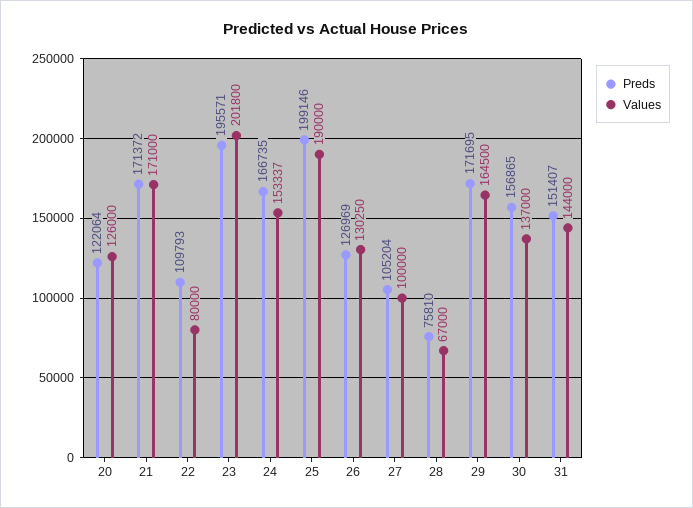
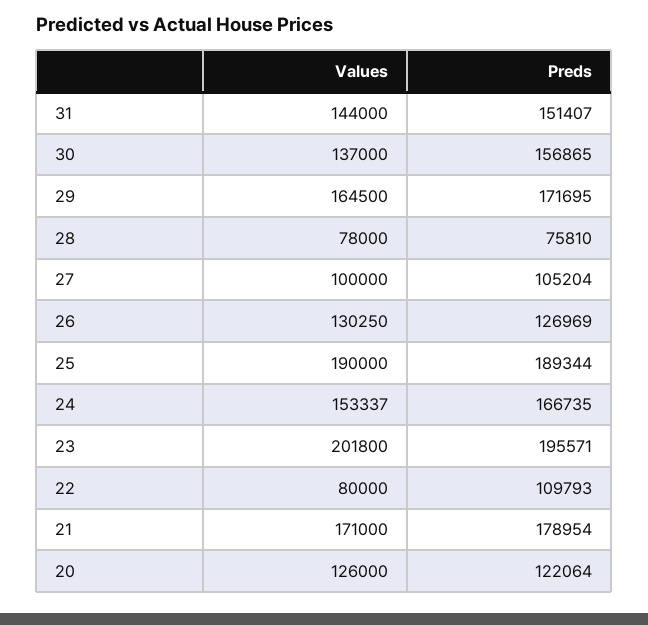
Preds, 21: 171372 -> 178954
Preds, 25: 199146 -> 189344
Values, 28: 67000 -> 78000

